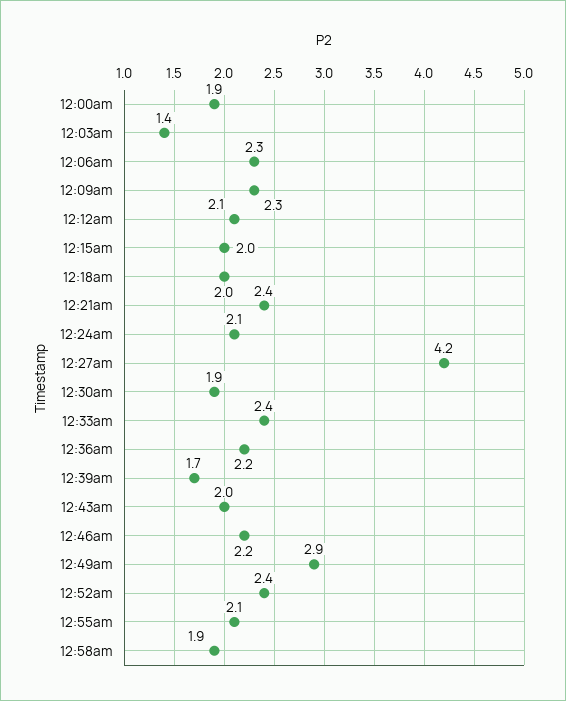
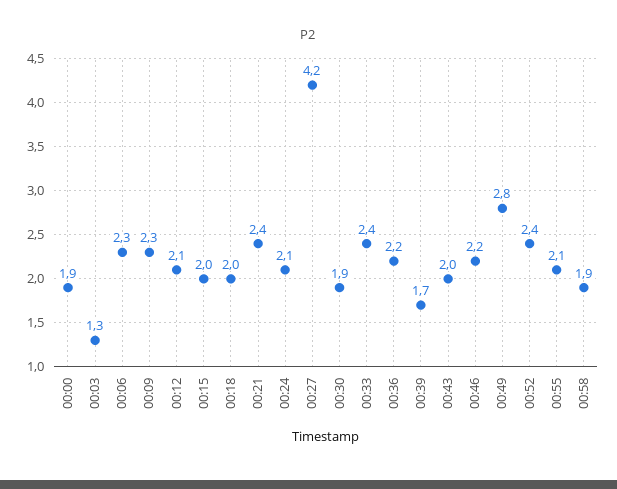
12:03am: 1.4 -> 1.3
12:49am: 2.9 -> 2.8

